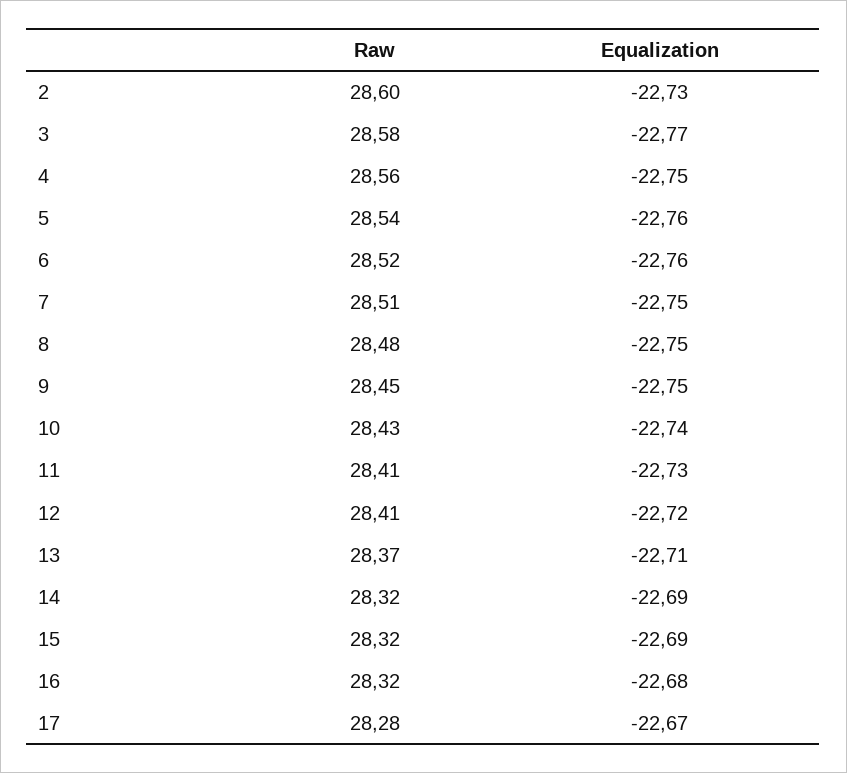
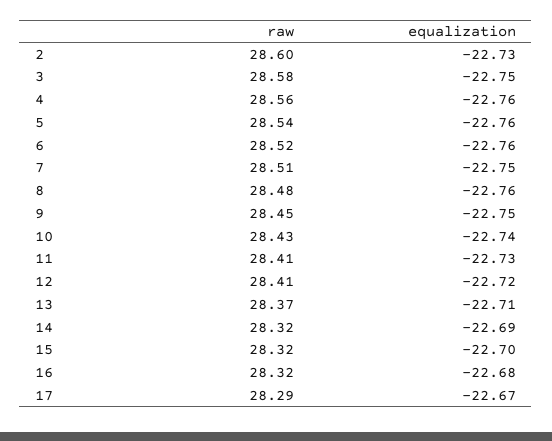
Equalization, 3: -22.77 -> -22.75
Equalization, 4: -22.75 -> -22.76
Equalization, 8: -22.75 -> -22.76
Equalization, 15: -22.69 -> -22.7
Raw, 17: 28.28 -> 28.29

